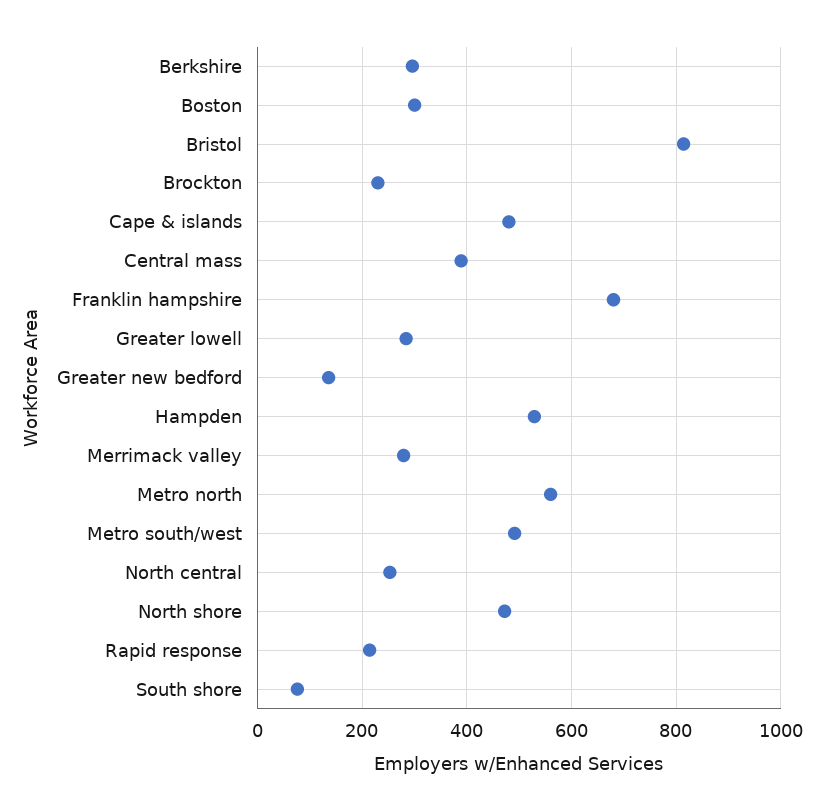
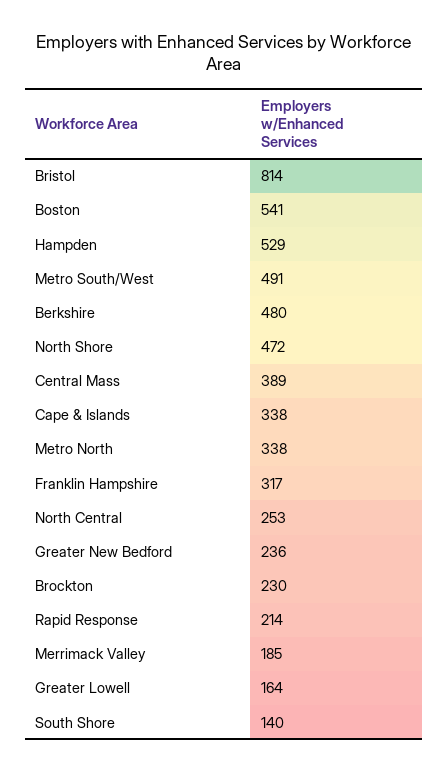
Berkshire: 300 -> 480
Boston: 300 -> 541
Cape & islands: 480 -> 338
Franklin hampshire: 680 -> 317
Greater lowell: 280 -> 164
Greater new bedford: 140 -> 236
Merrimack valley: 280 -> 185
Metro north: 560 -> 338
South shore: 80 -> 140

